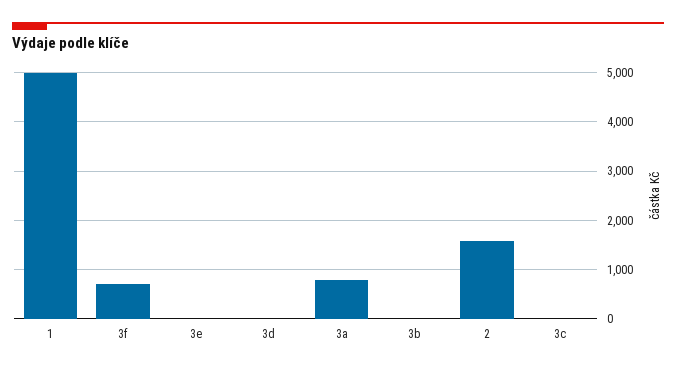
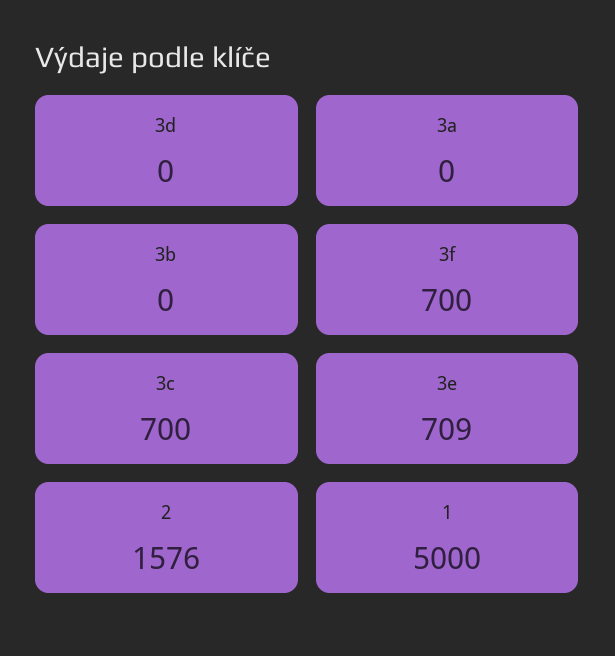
3e: 0 -> 709
3a: 800 -> 0
3c: 0 -> 700

